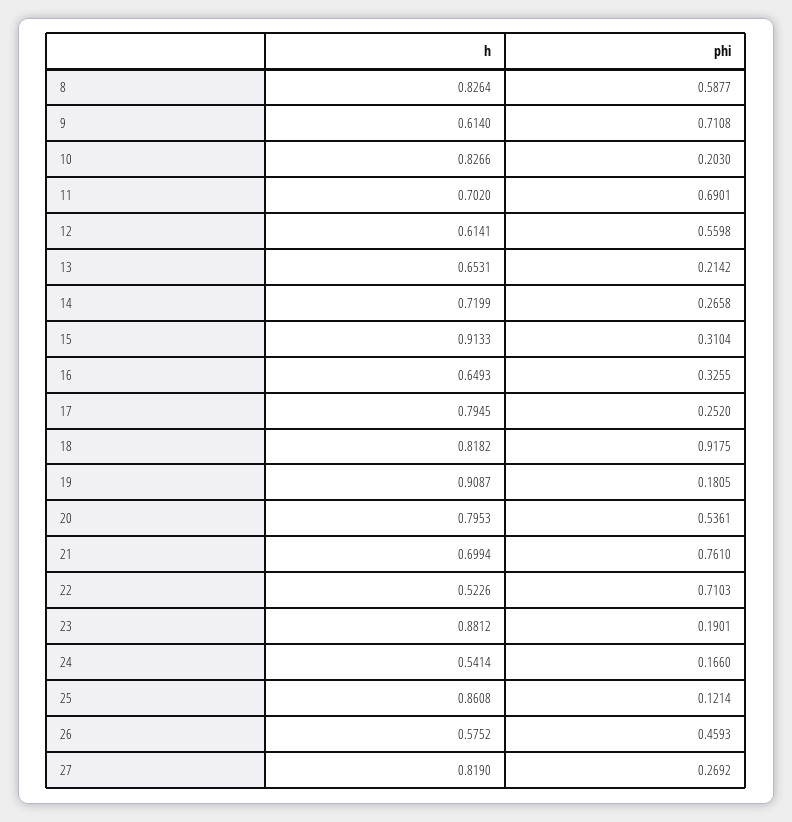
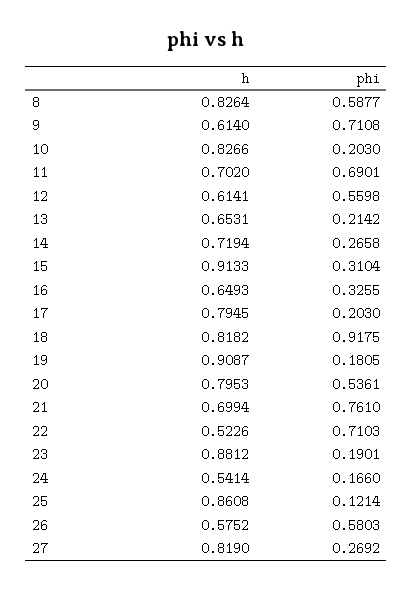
h, 14: 0.7199 -> 0.7194
phi, 17: 0.252 -> 0.203
phi, 26: 0.4593 -> 0.5803

